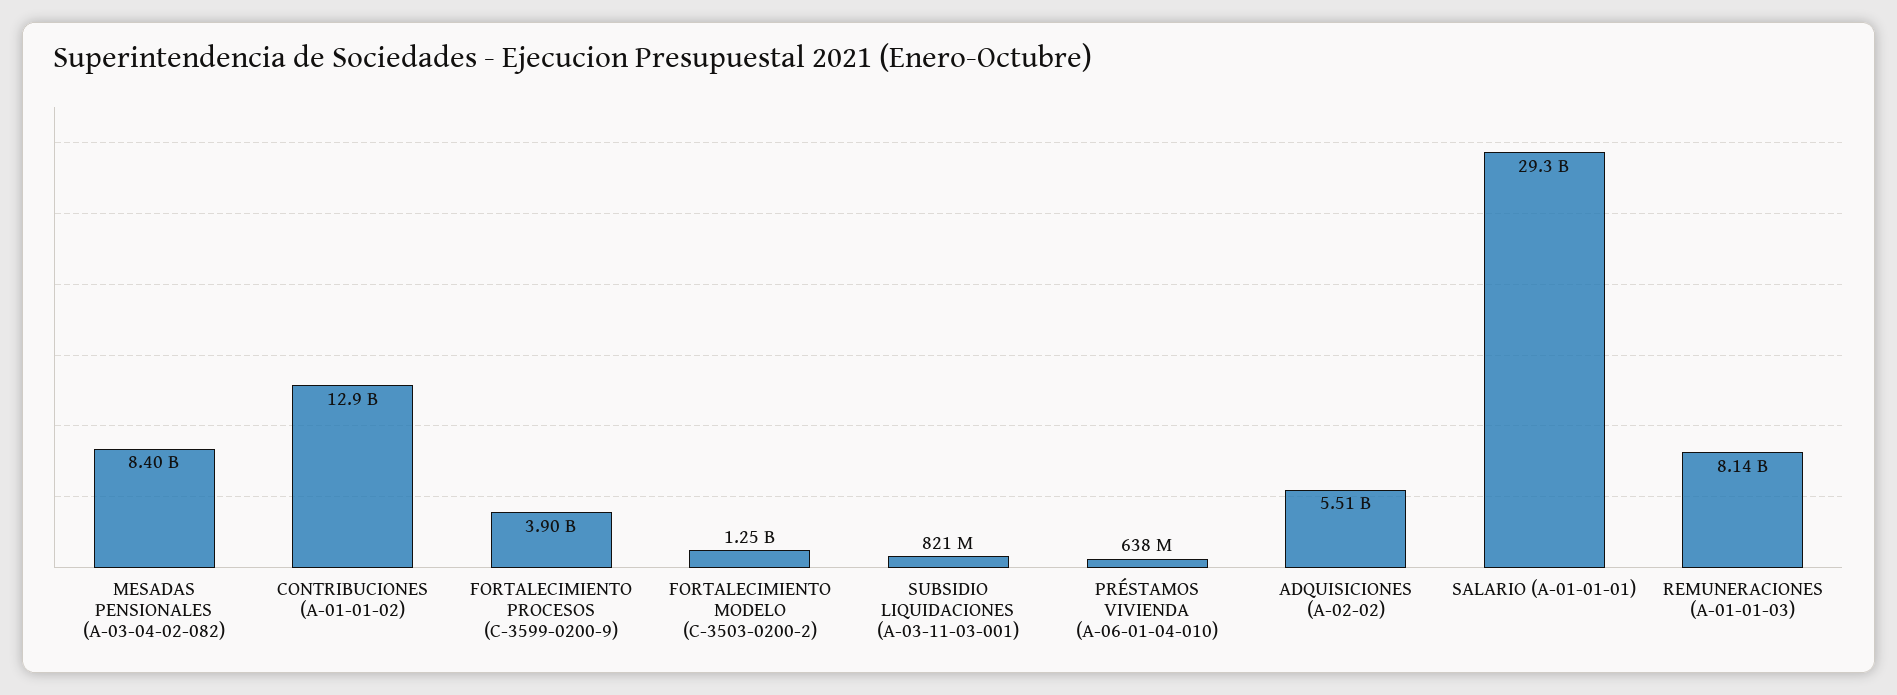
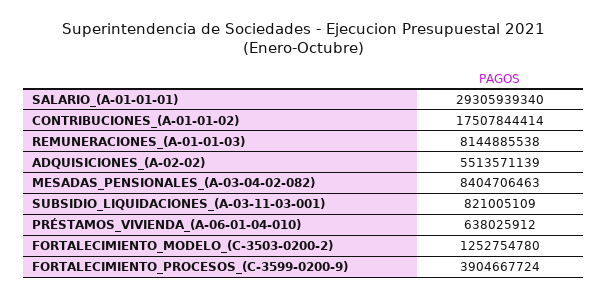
CONTRIBUCIONES (A-01-01-02): 12900000000 -> 17507844414

